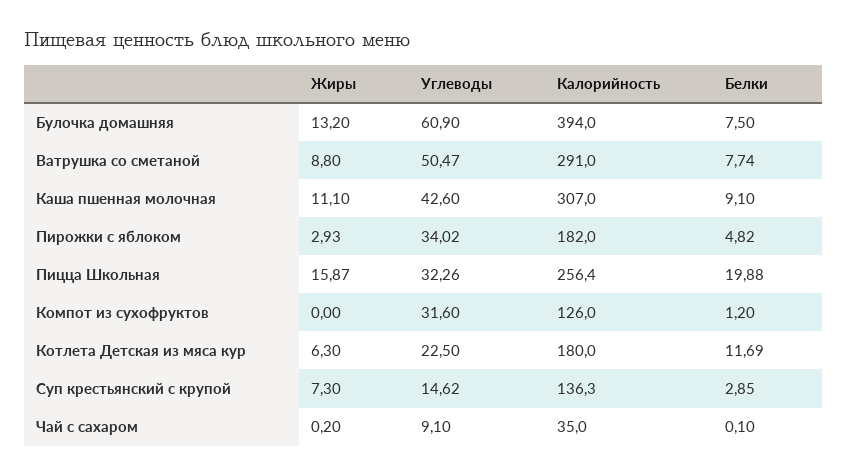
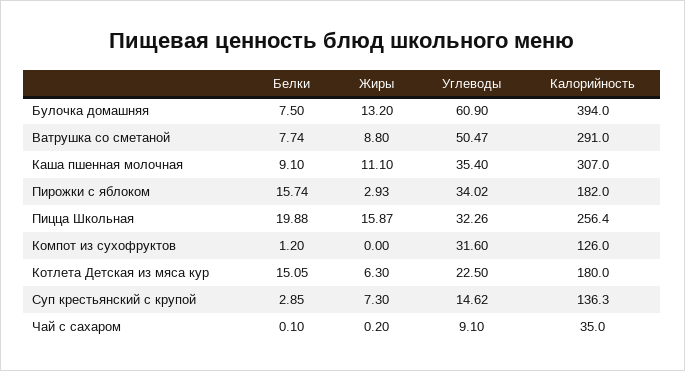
Углеводы, Каша пшенная молочная: 42.6 -> 35.4
Белки, Пирожки с яблоком: 4.82 -> 15.74
Белки, Котлета Детская из мяса кур: 11.69 -> 15.05

